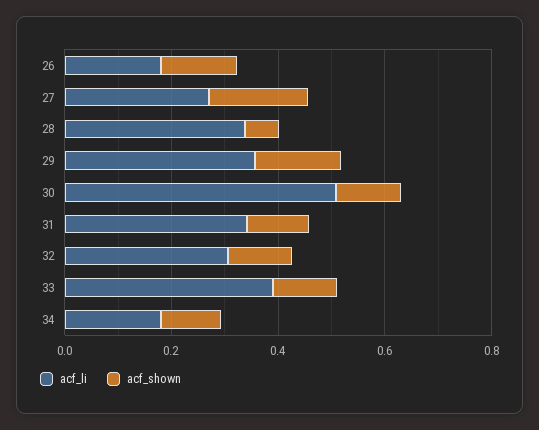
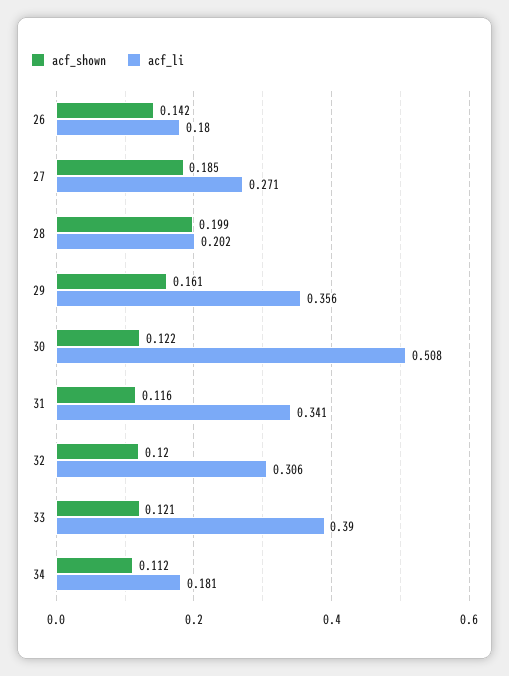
acf_li, 28: 0.35 -> 0.202
acf_shown, 28: 0.05 -> 0.199

